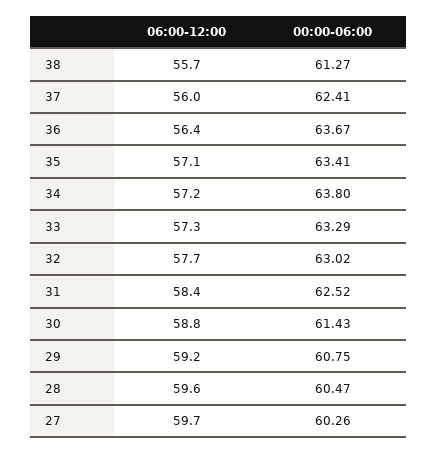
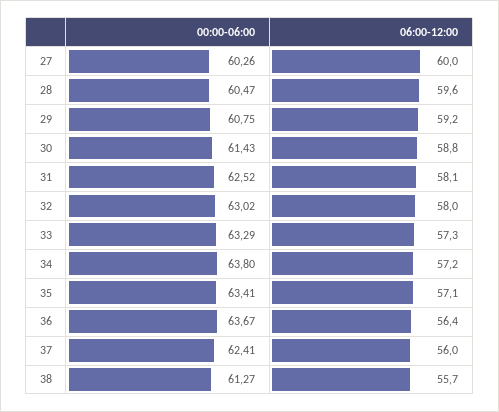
06:00-12:00, 32: 57.7 -> 58
06:00-12:00, 31: 58.4 -> 58.1
06:00-12:00, 27: 59.7 -> 60

